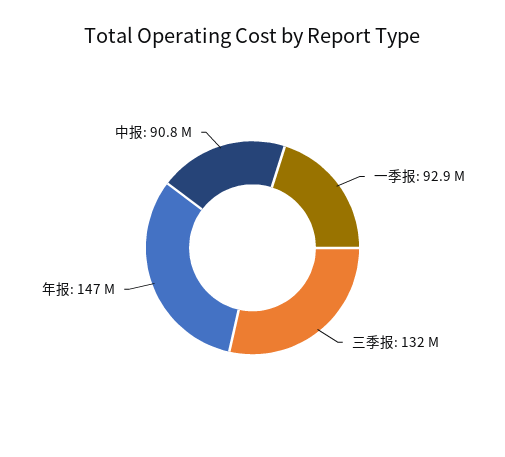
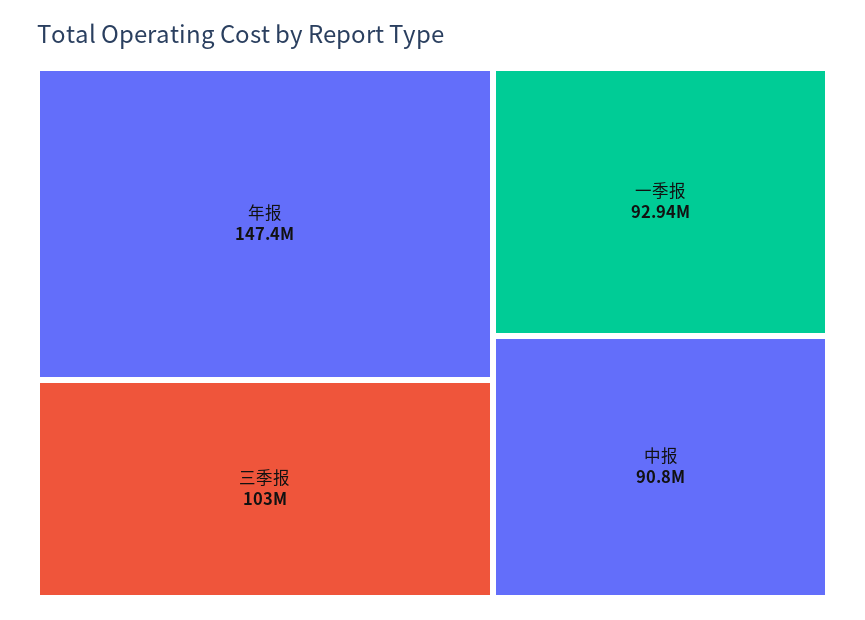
三季报: 132000000 -> 103000000

